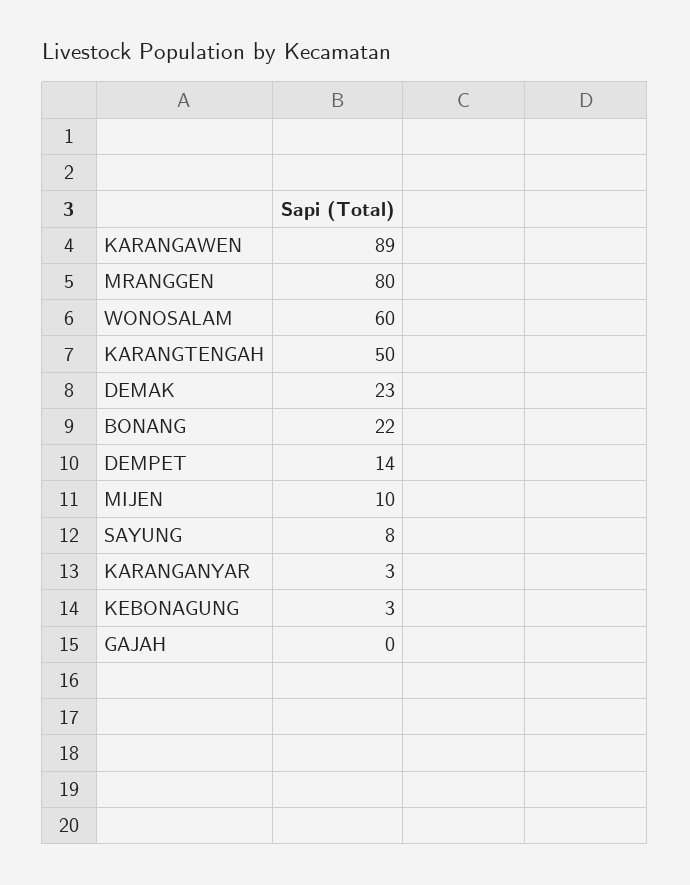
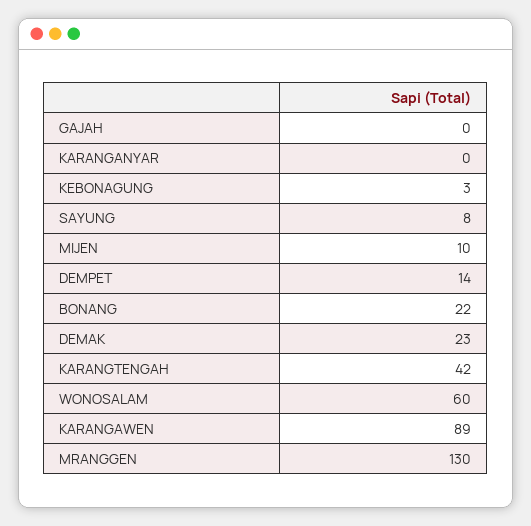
MRANGGEN: 80 -> 130
KARANGTENGAH: 50 -> 42
KARANGANYAR: 3 -> 0

